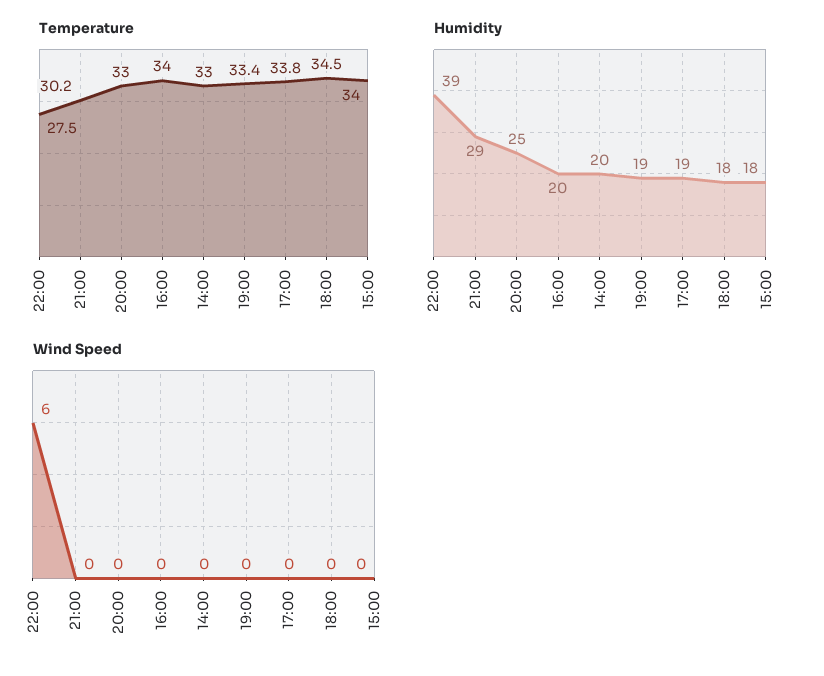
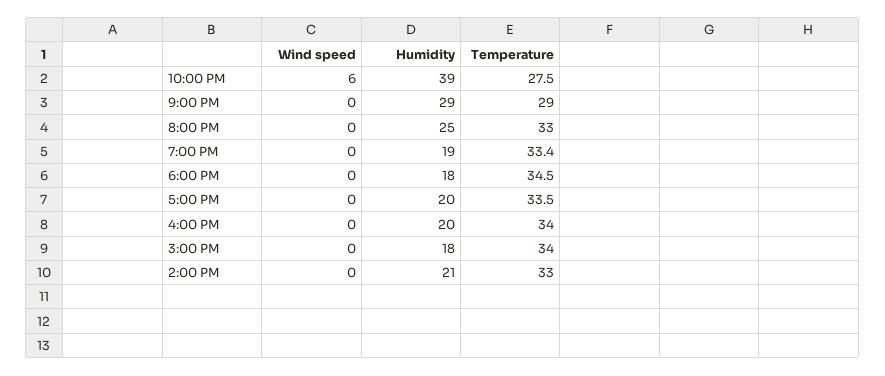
Temperature, 21:00: 30.2 -> 29
Temperature, 17:00: 33.8 -> 33.5
Humidity, 14:00: 20 -> 21
Humidity, 17:00: 19 -> 20

